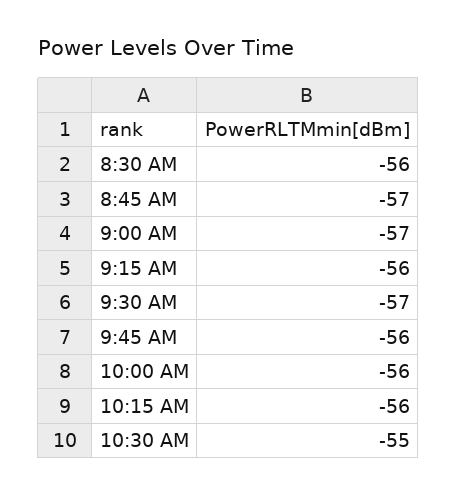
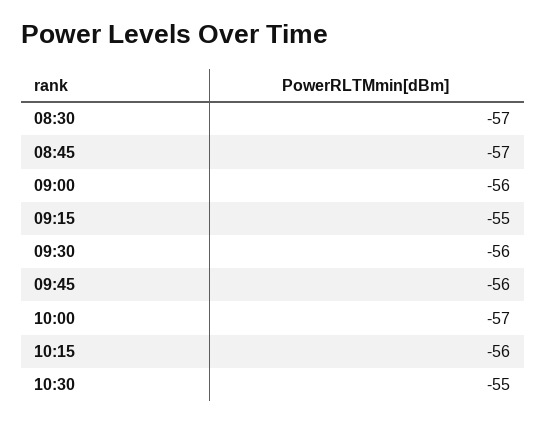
8:30 AM: -56 -> -57
9:00 AM: -57 -> -56
9:15 AM: -56 -> -55
9:30 AM: -57 -> -56
10:00 AM: -56 -> -57

